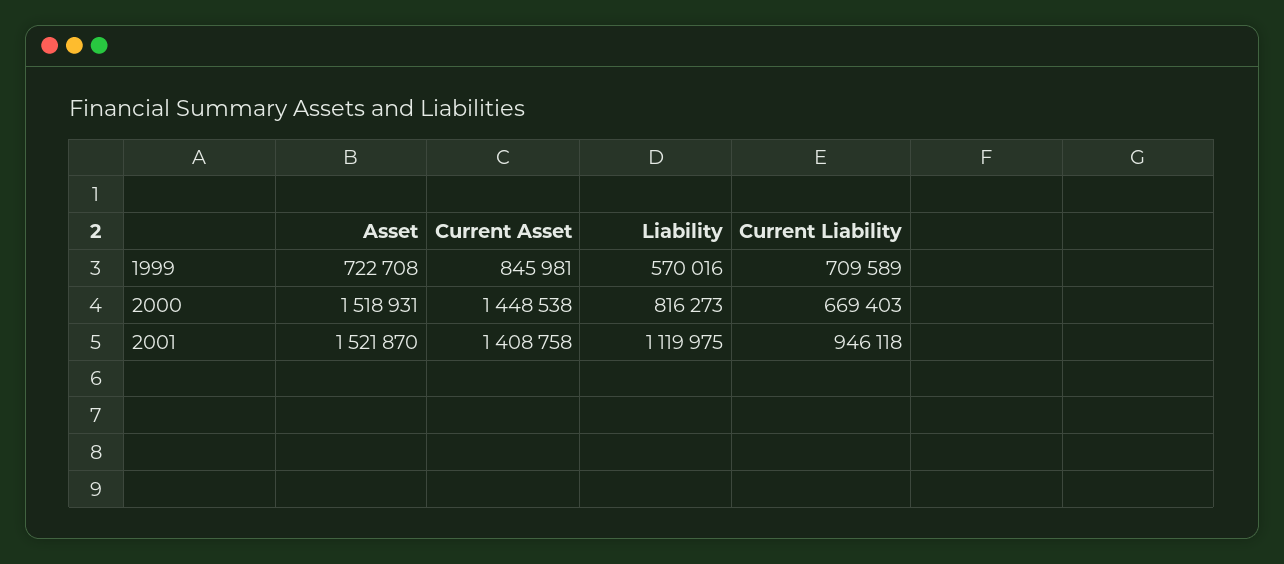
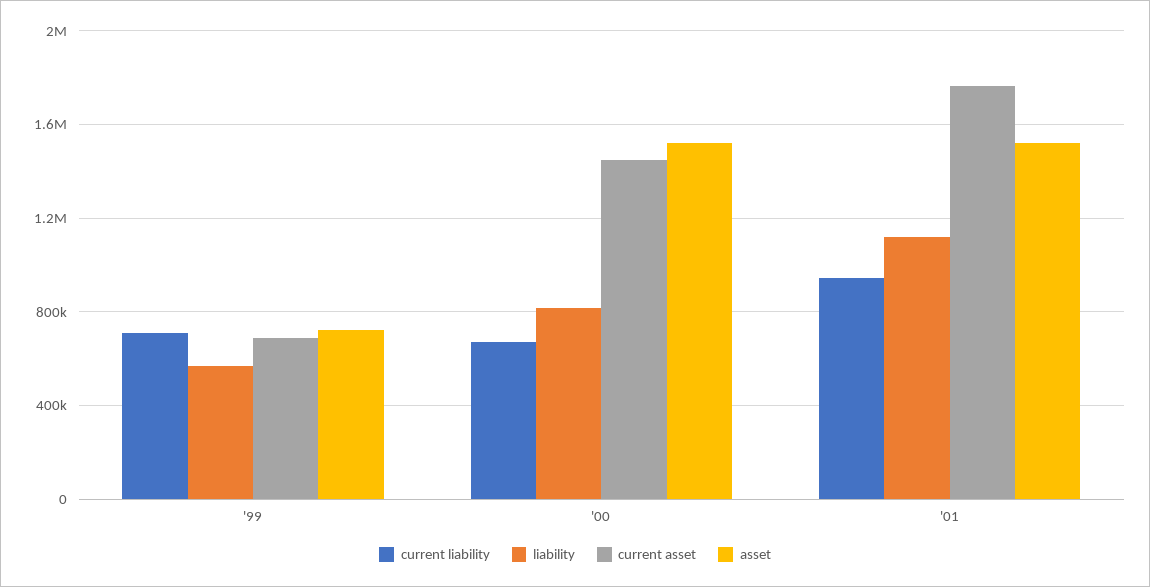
Current Asset, 1999: 845981 -> 700000
Current Asset, 2001: 1408758 -> 1750000

